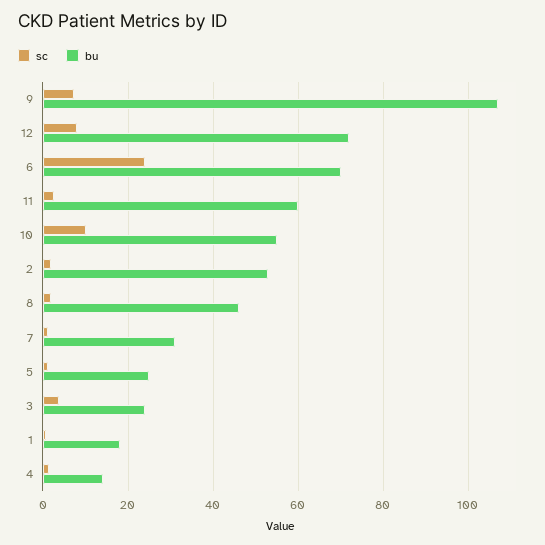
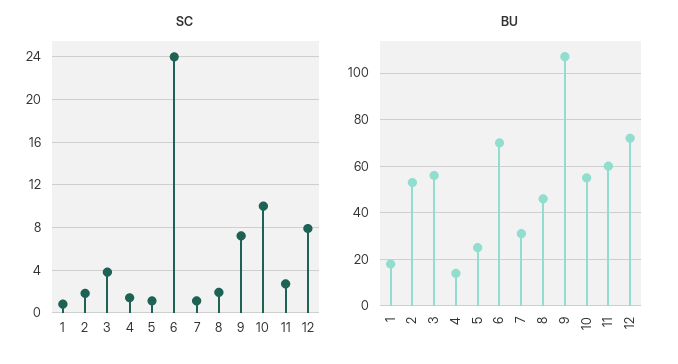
bu, 3: 24 -> 55

